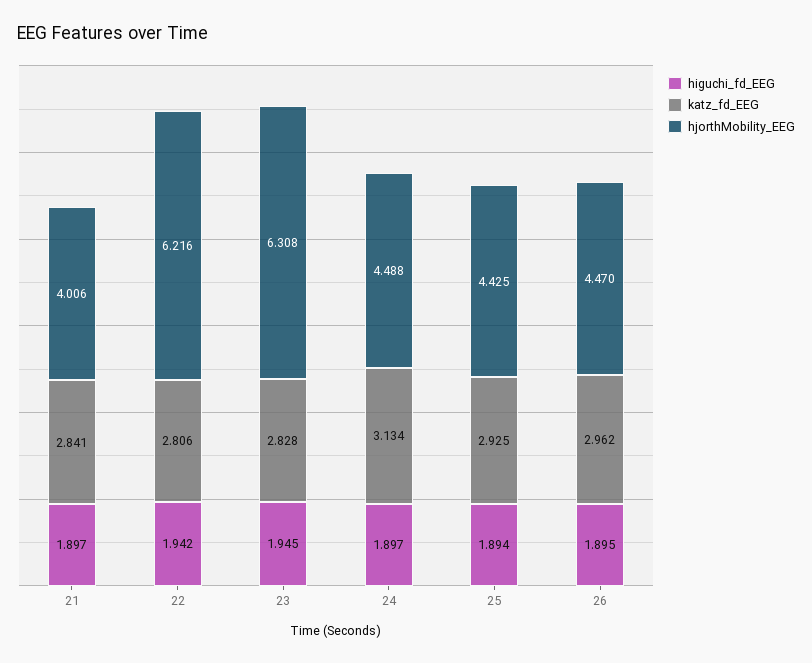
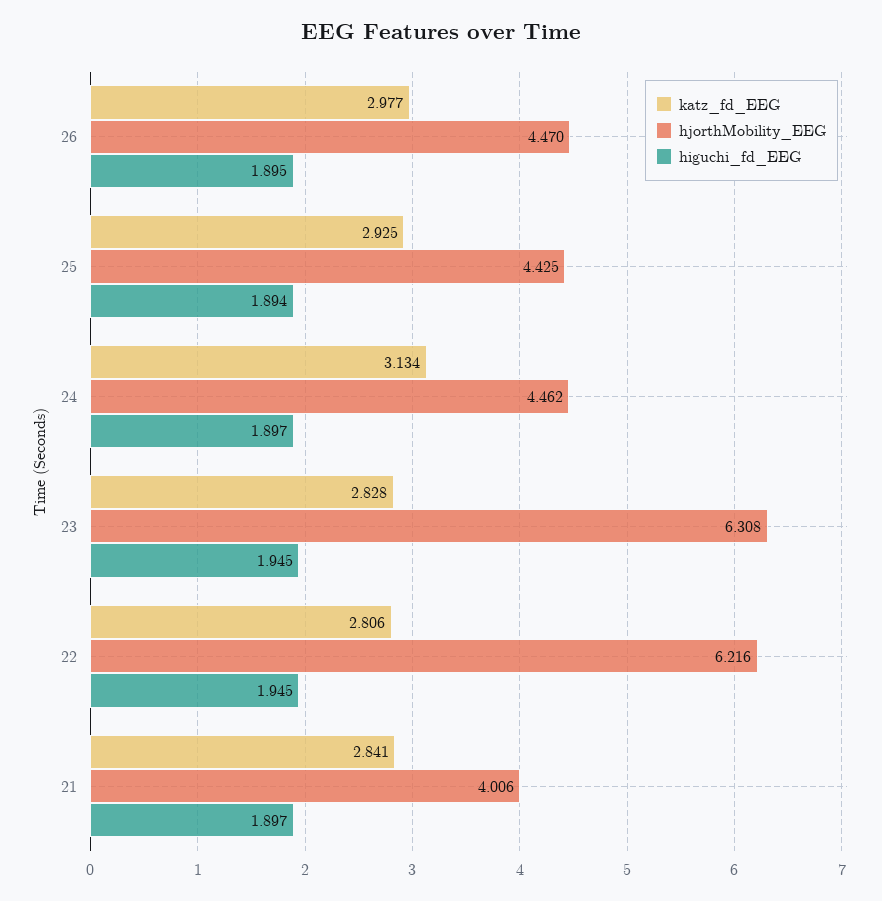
higuchi_fd_EEG, 22: 1.942 -> 1.945
hjorthMobility_EEG, 24: 4.488 -> 4.462
katz_fd_EEG, 26: 2.962 -> 2.977

